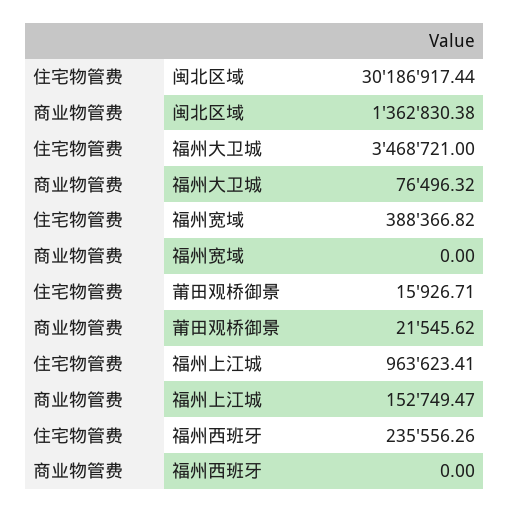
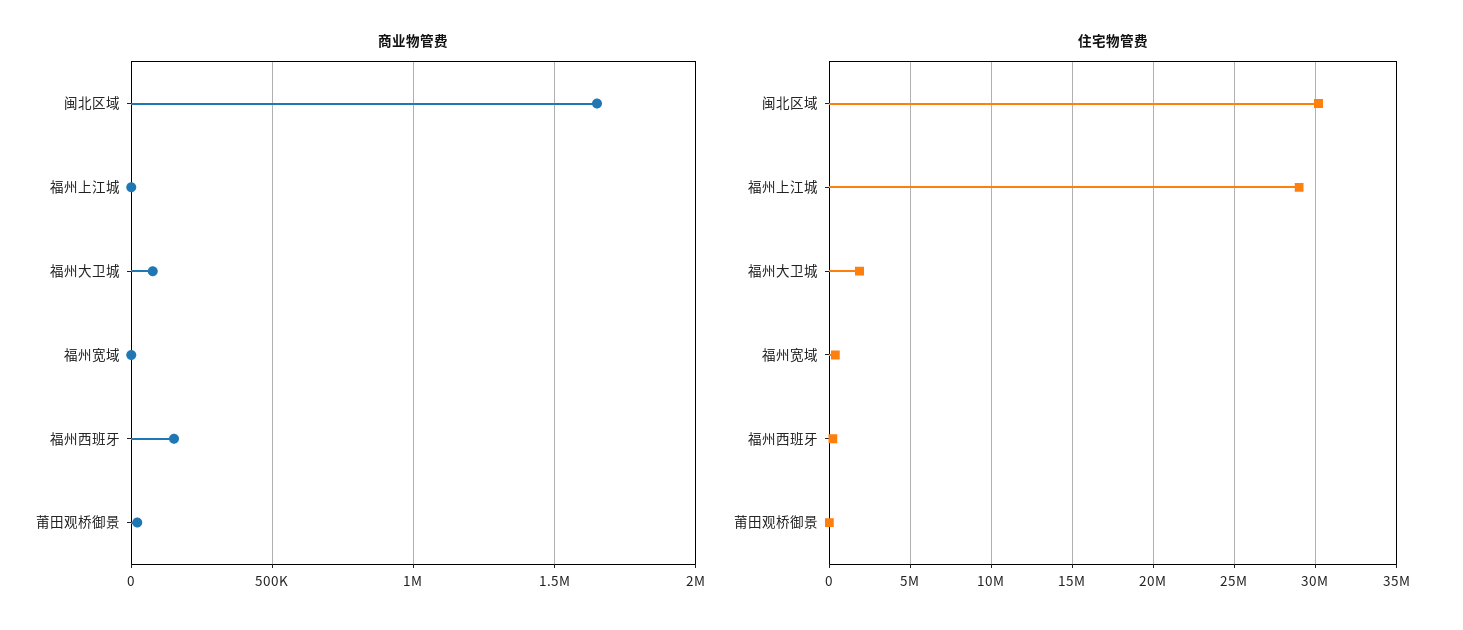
商业物管费, 闽北区域: 1362830.38 -> 1650000
住宅物管费, 福州大卫城: 3468721 -> 2000000
住宅物管费, 福州上江城: 963623.41 -> 29000000
商业物管费, 福州上江城: 152749.47 -> 0
商业物管费, 福州西班牙: 0 -> 150000

